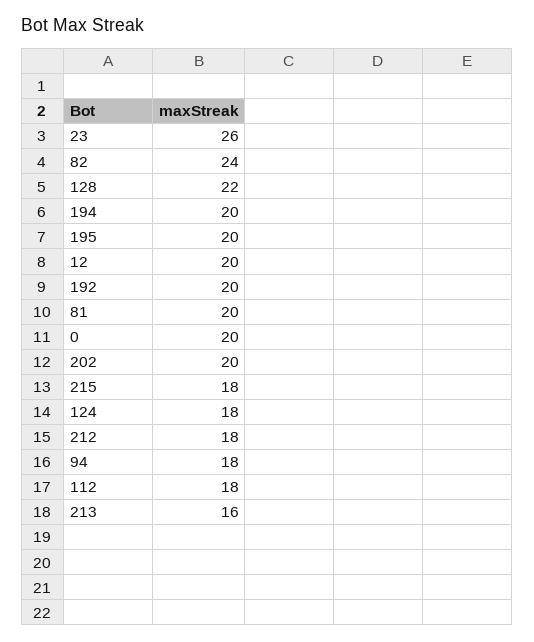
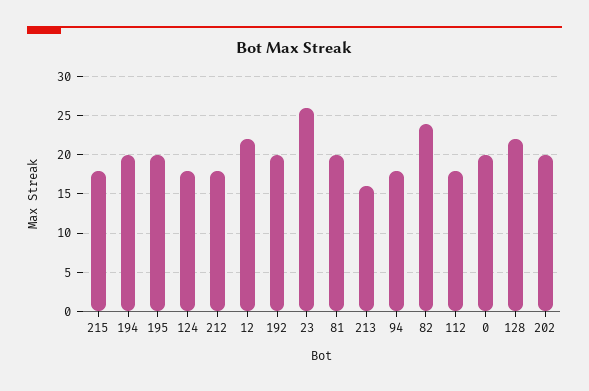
12: 20 -> 22

